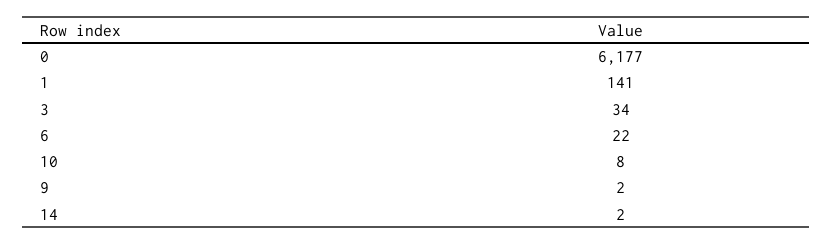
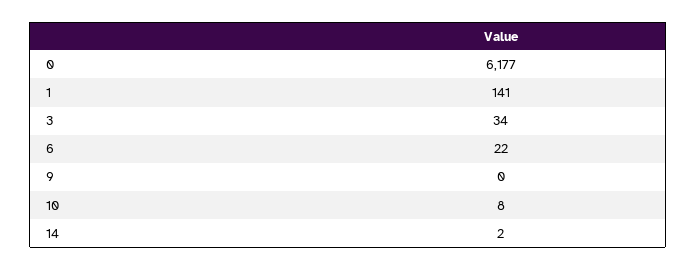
9: 2 -> 0

